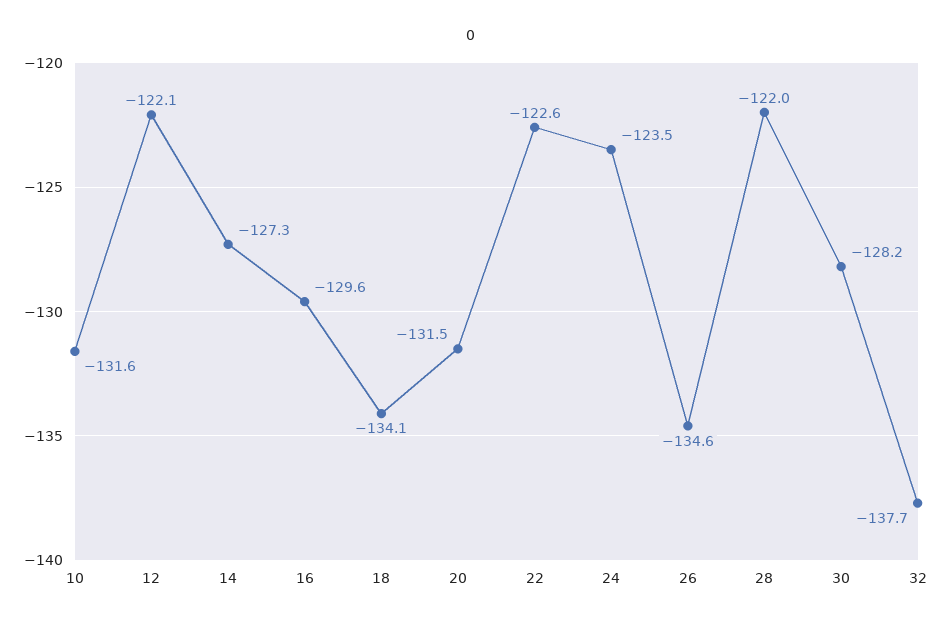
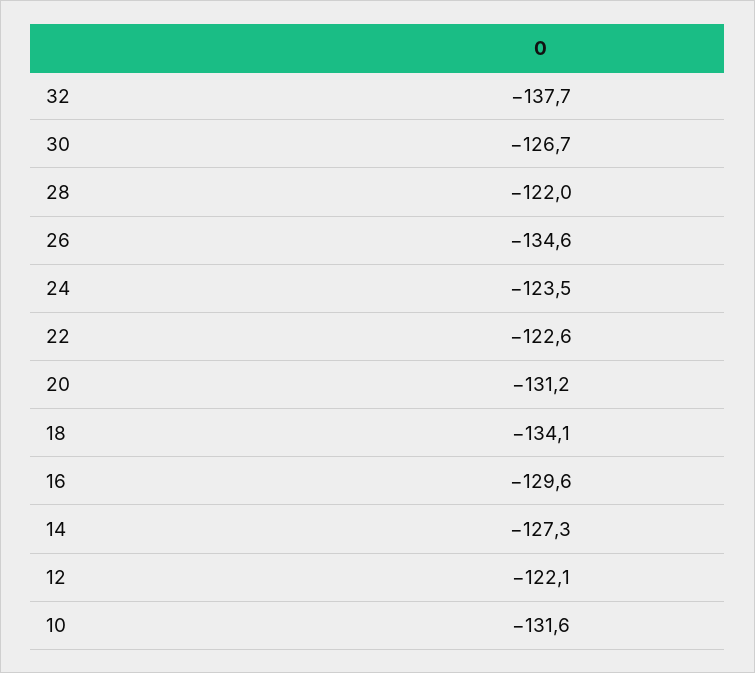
20: -131.5 -> -131.2
30: -128.2 -> -126.7

